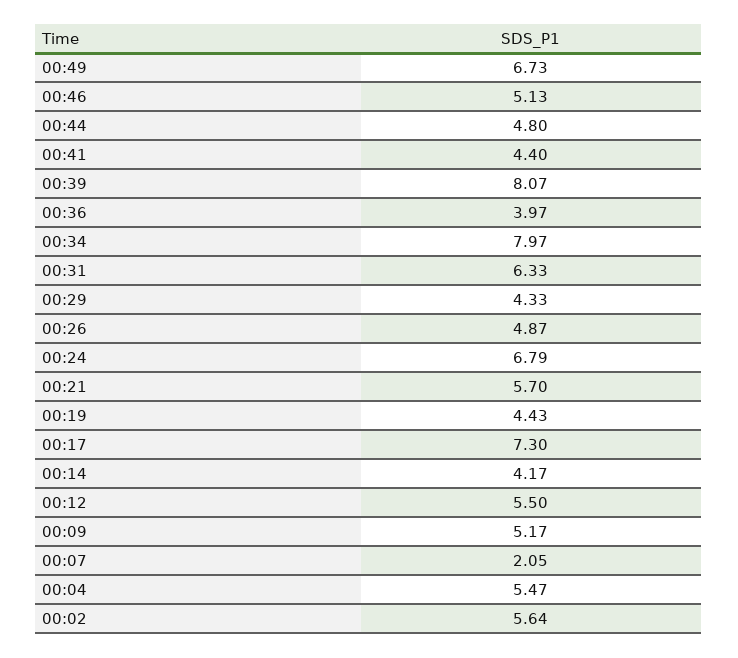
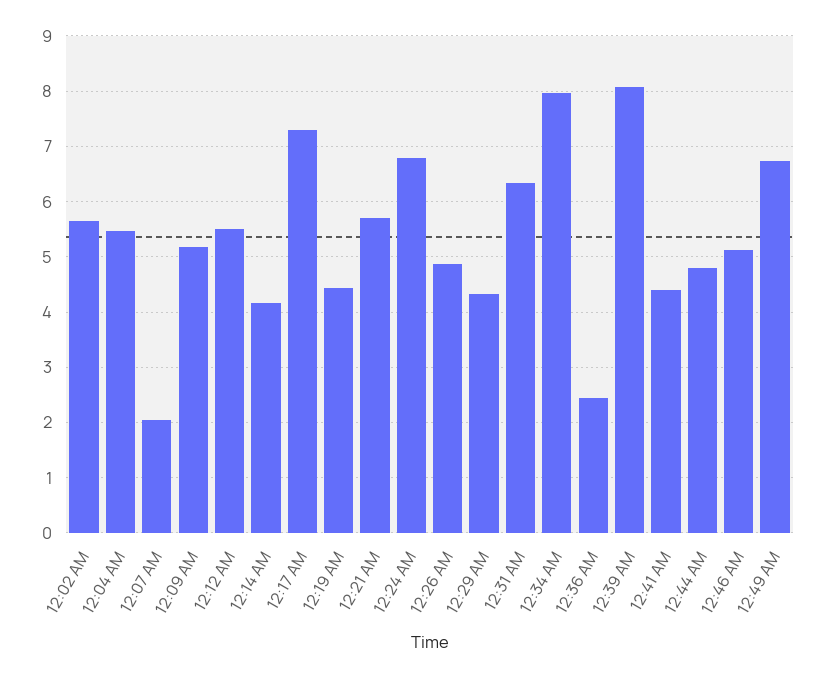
00:36: 3.97 -> 2.4

